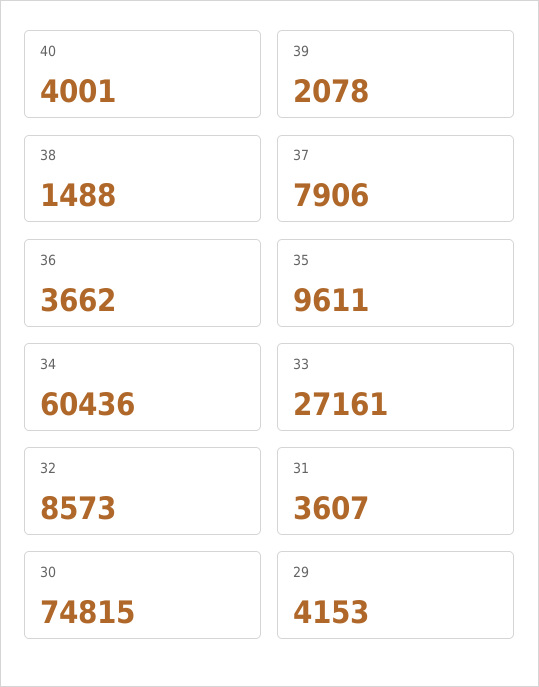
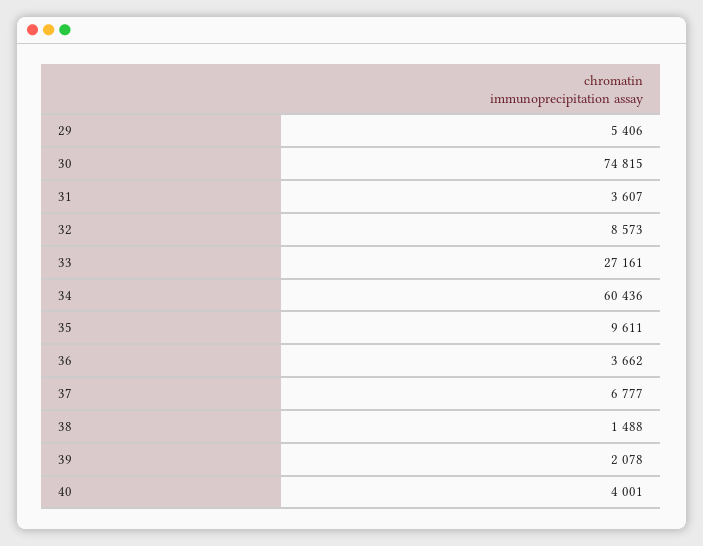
37: 7906 -> 6777
29: 4153 -> 5406

